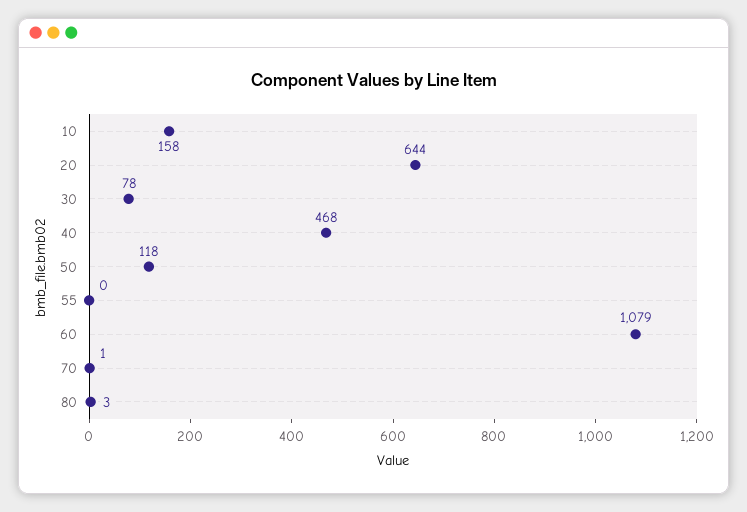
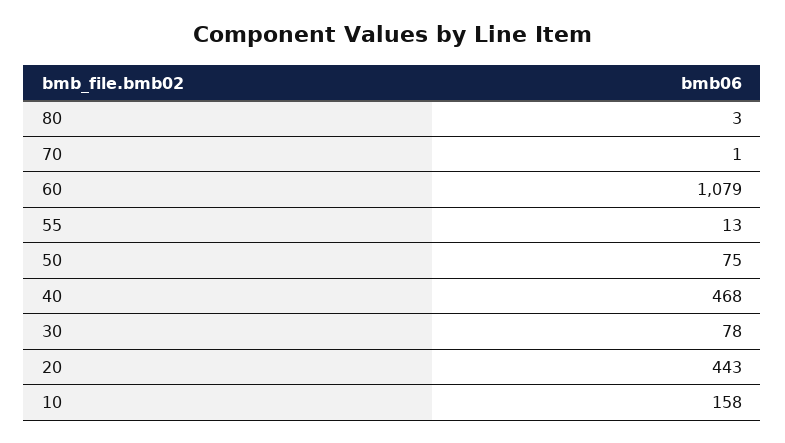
20: 644 -> 443
50: 118 -> 75
55: 0 -> 13

